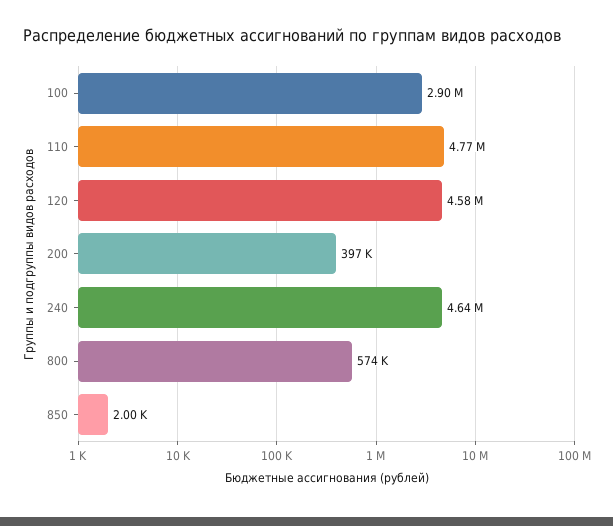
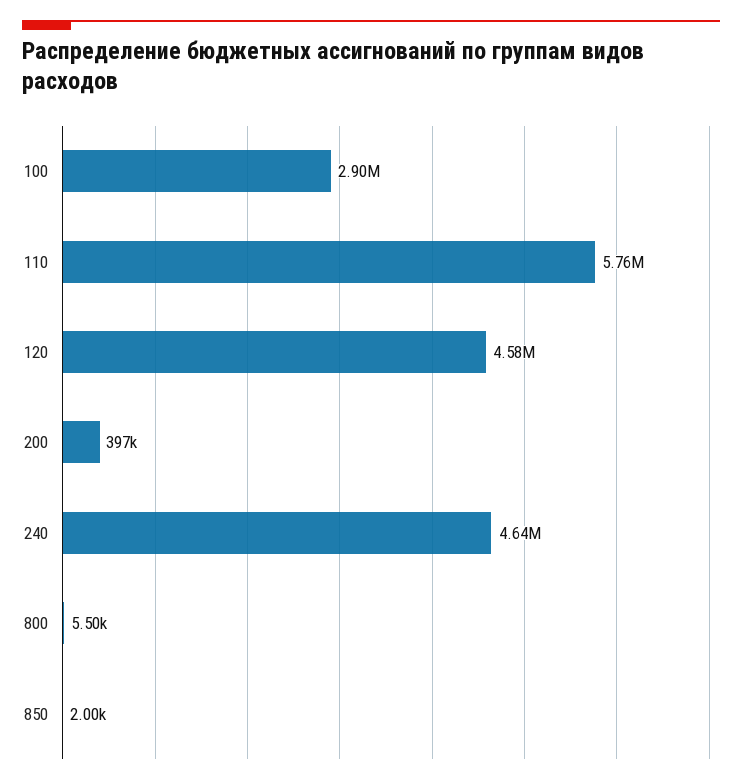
110: 4770000 -> 5760000
800: 574000 -> 5500

